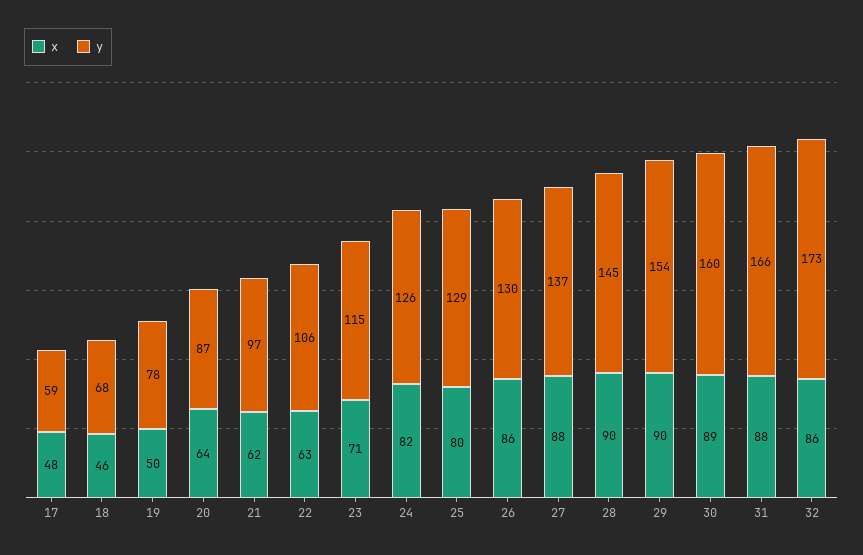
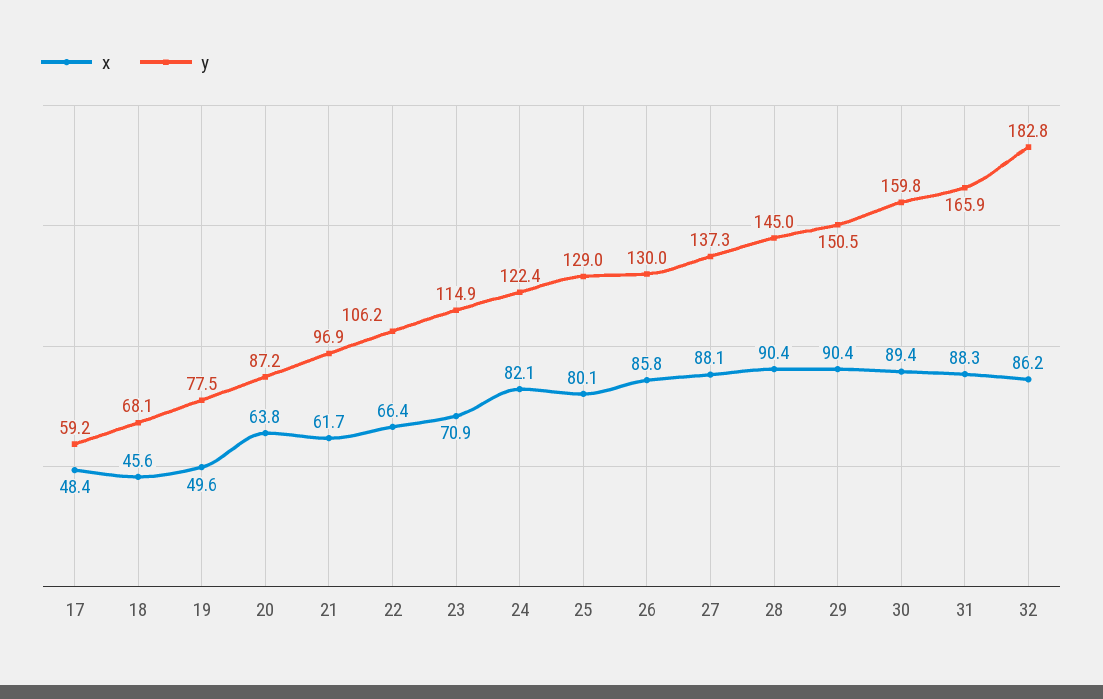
x, 22: 63 -> 66.4
y, 24: 126 -> 122.4
y, 29: 154 -> 150.5
y, 32: 173 -> 182.8

